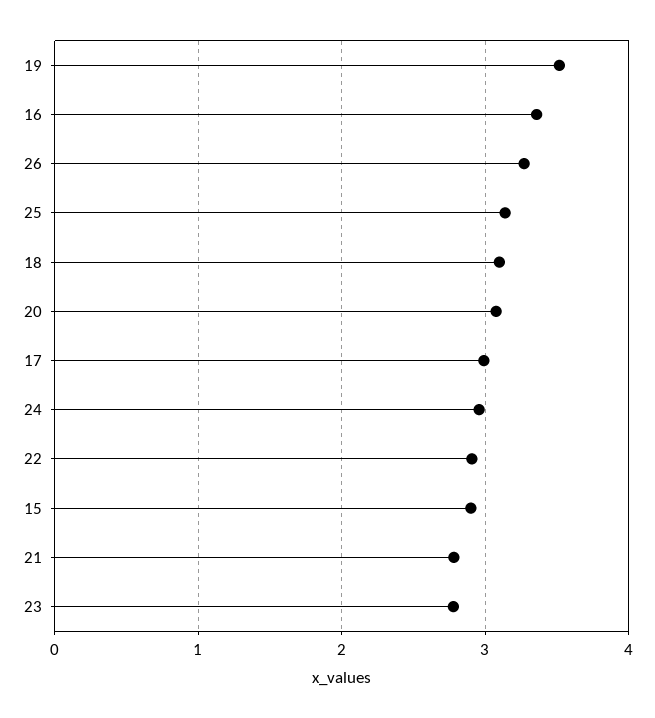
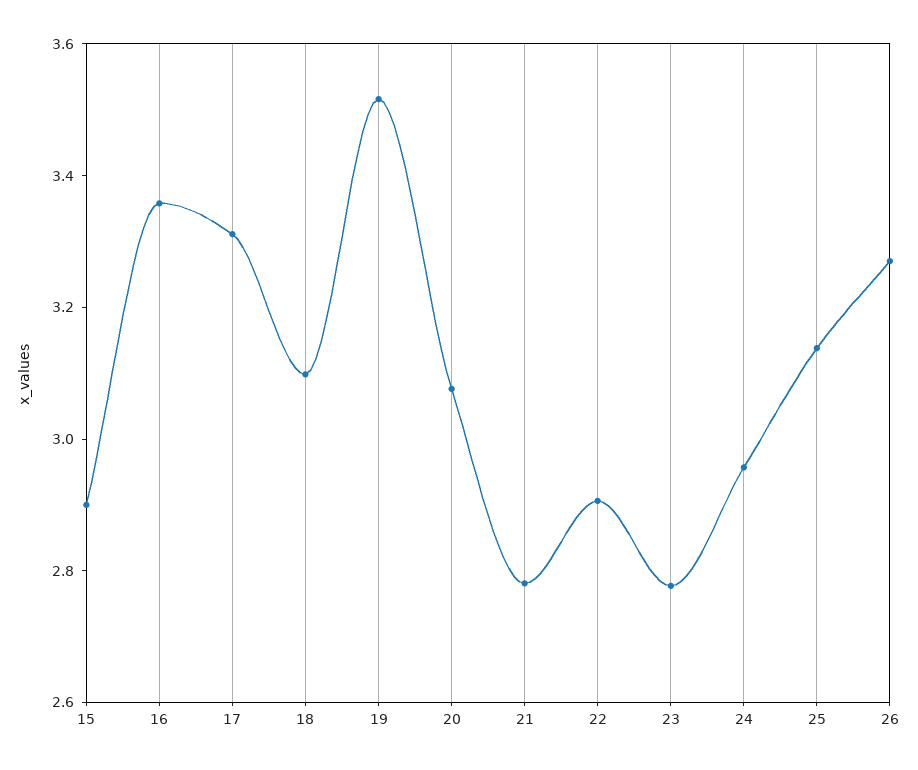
17: 3 -> 3.3

